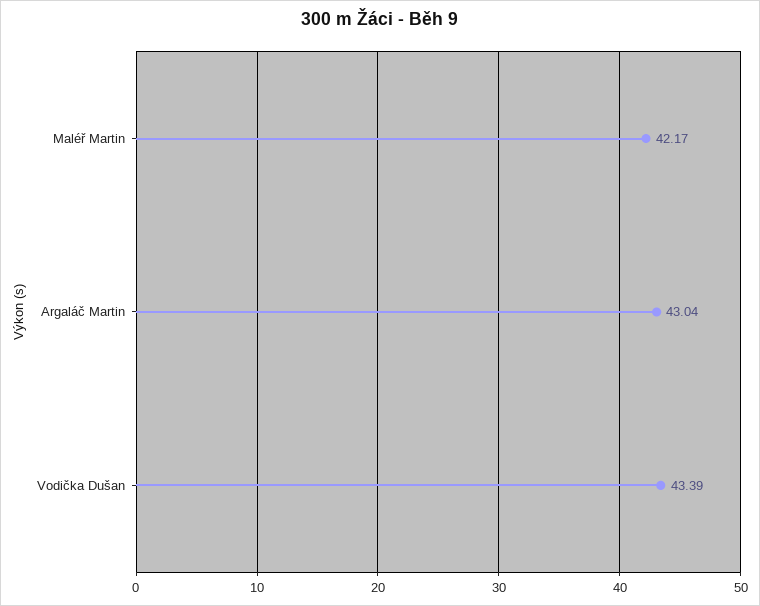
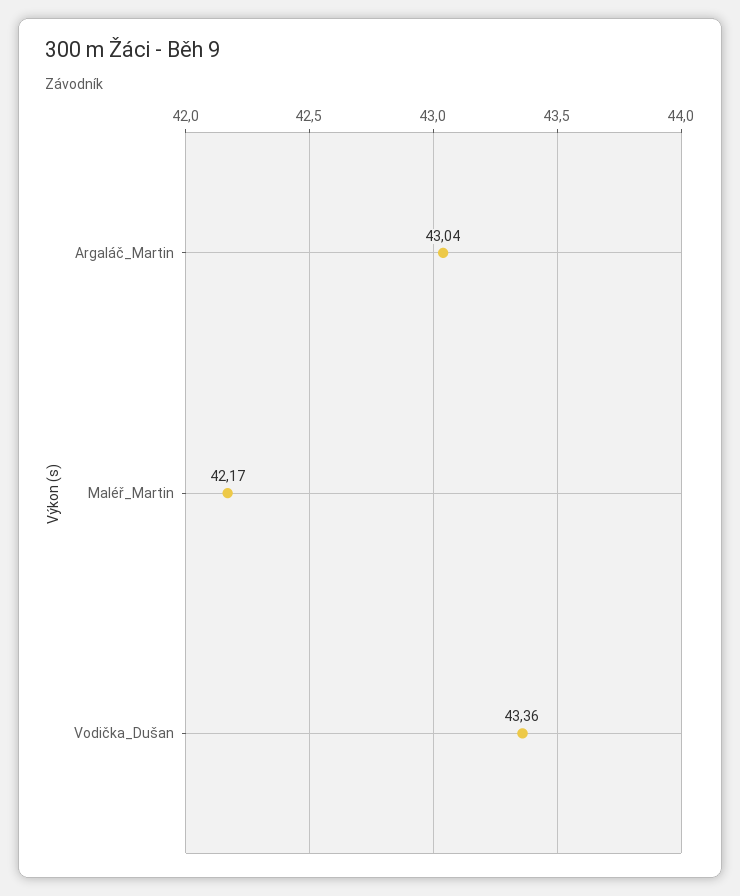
Vodička Dušan: 43.39 -> 43.36

